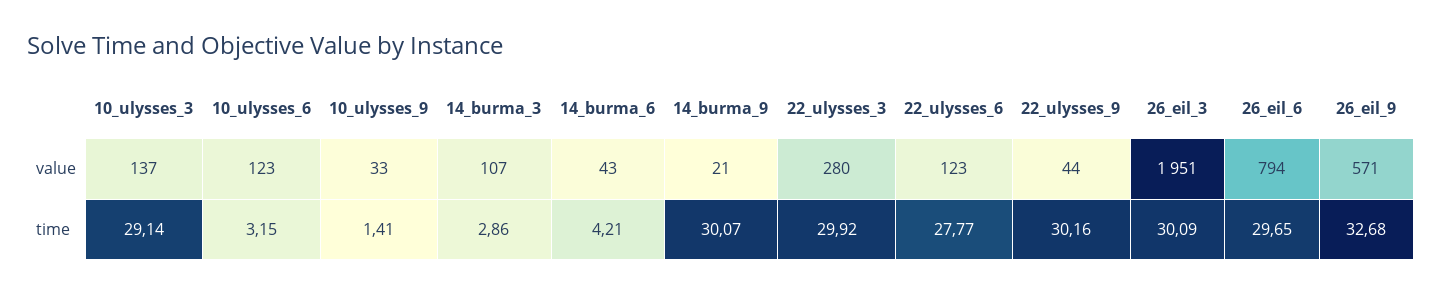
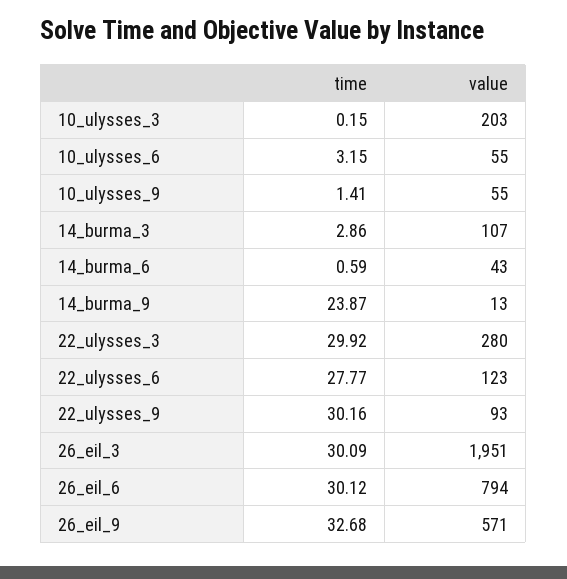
10_ulysses_3, value: 137 -> 203
10_ulysses_6, value: 123 -> 55
10_ulysses_9, value: 33 -> 55
14_burma_9, value: 21 -> 13
22_ulysses_9, value: 44 -> 93
10_ulysses_3, time: 29.14 -> 0.15
14_burma_6, time: 4.21 -> 0.59
14_burma_9, time: 30.07 -> 23.87
26_eil_6, time: 29.65 -> 30.12

